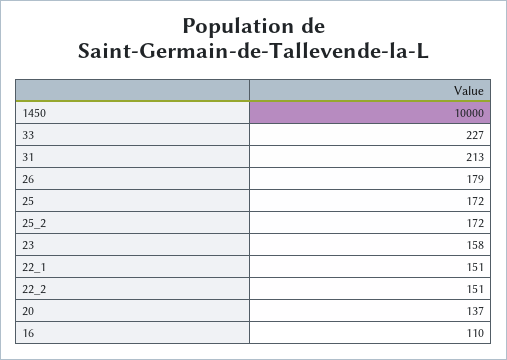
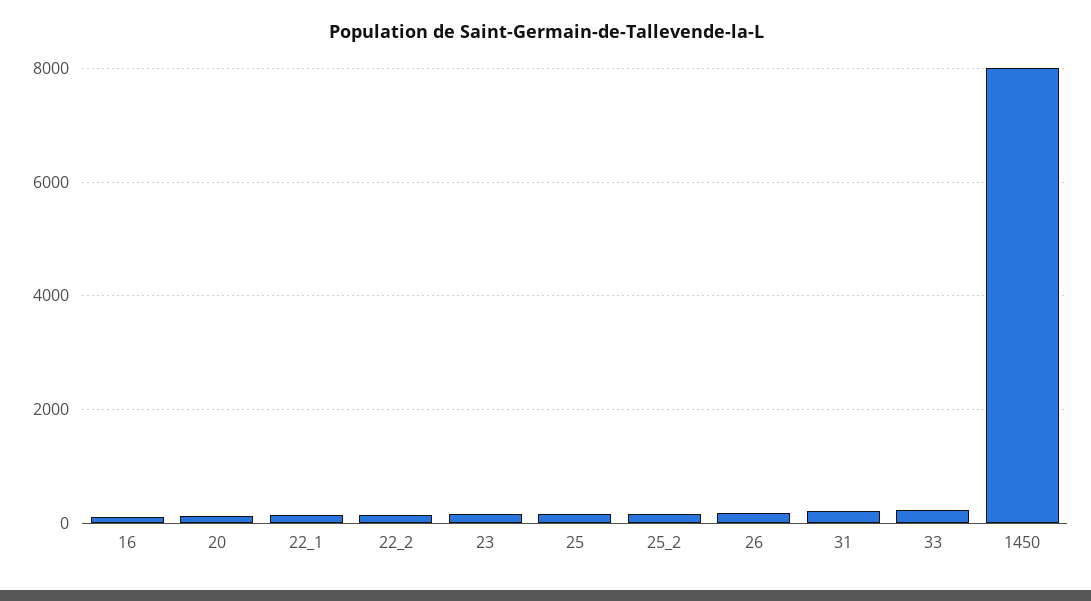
1450: 10000 -> 8000

